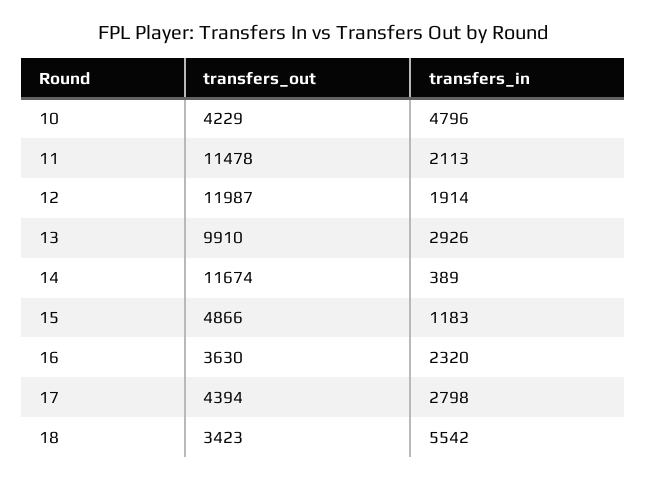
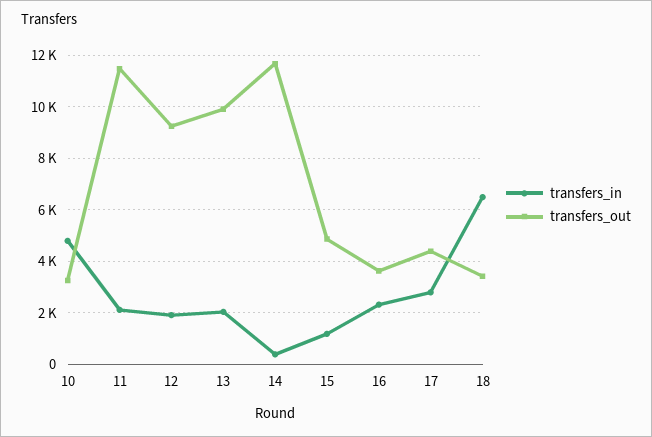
transfers_out, 10: 4229 -> 3250
transfers_out, 12: 11987 -> 9250
transfers_in, 13: 2926 -> 2000
transfers_in, 18: 5542 -> 6500

